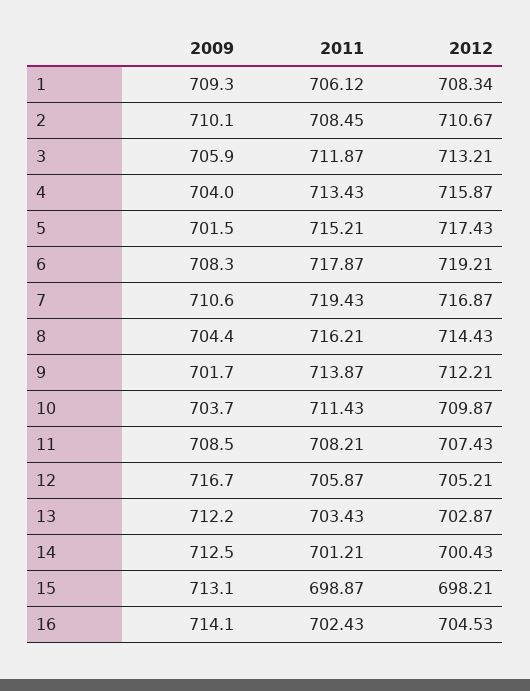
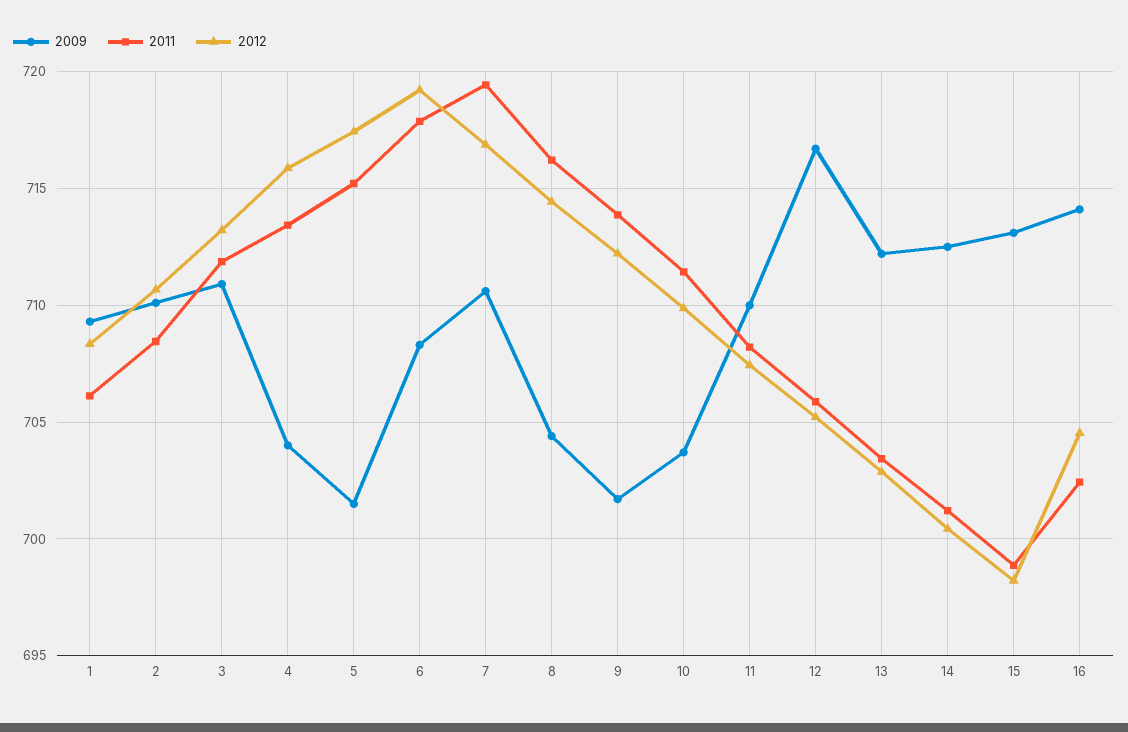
2009, 3: 705.9 -> 711
2009, 11: 708.5 -> 710

